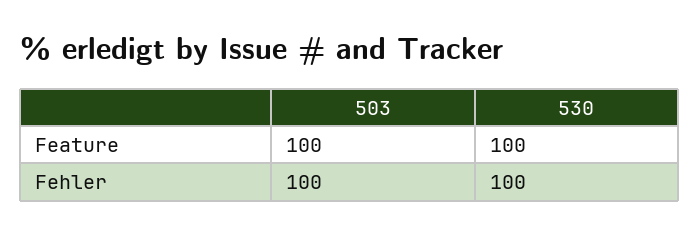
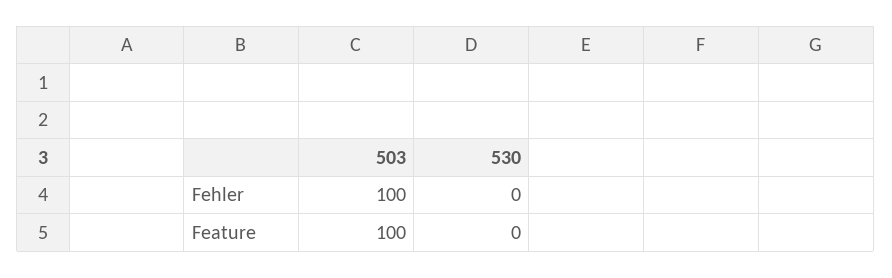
530, Feature: 100 -> 0
530, Fehler: 100 -> 0

